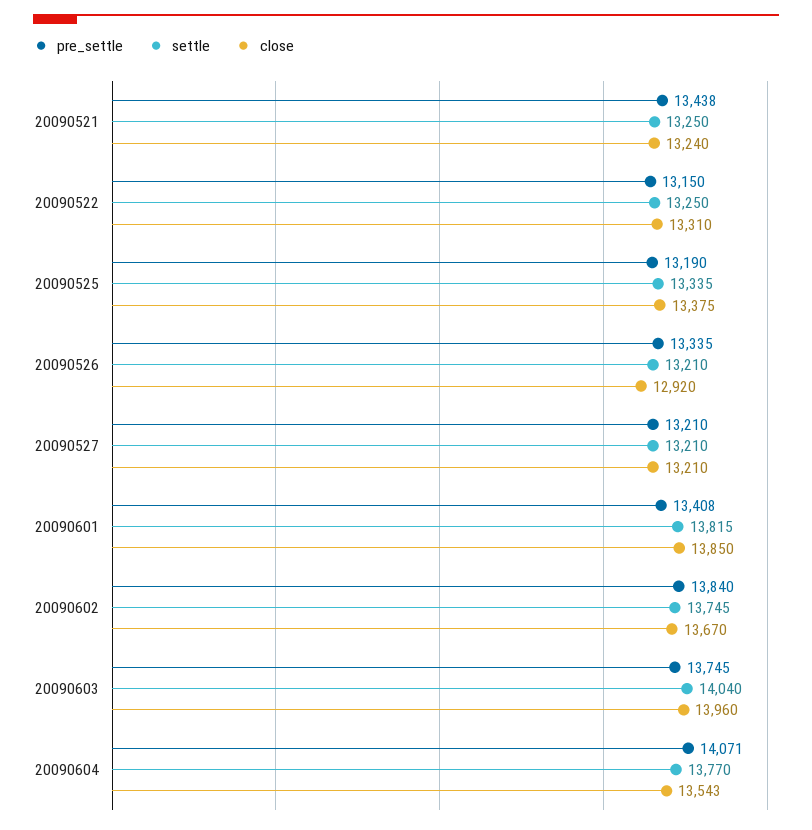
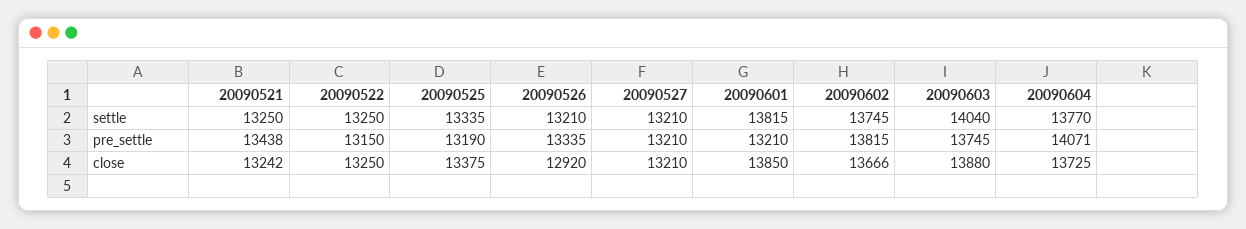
close, 20090521: 13240 -> 13242
close, 20090522: 13310 -> 13250
pre_settle, 20090601: 13408 -> 13210
pre_settle, 20090602: 13840 -> 13815
close, 20090602: 13670 -> 13666
close, 20090603: 13960 -> 13880
close, 20090604: 13543 -> 13725

